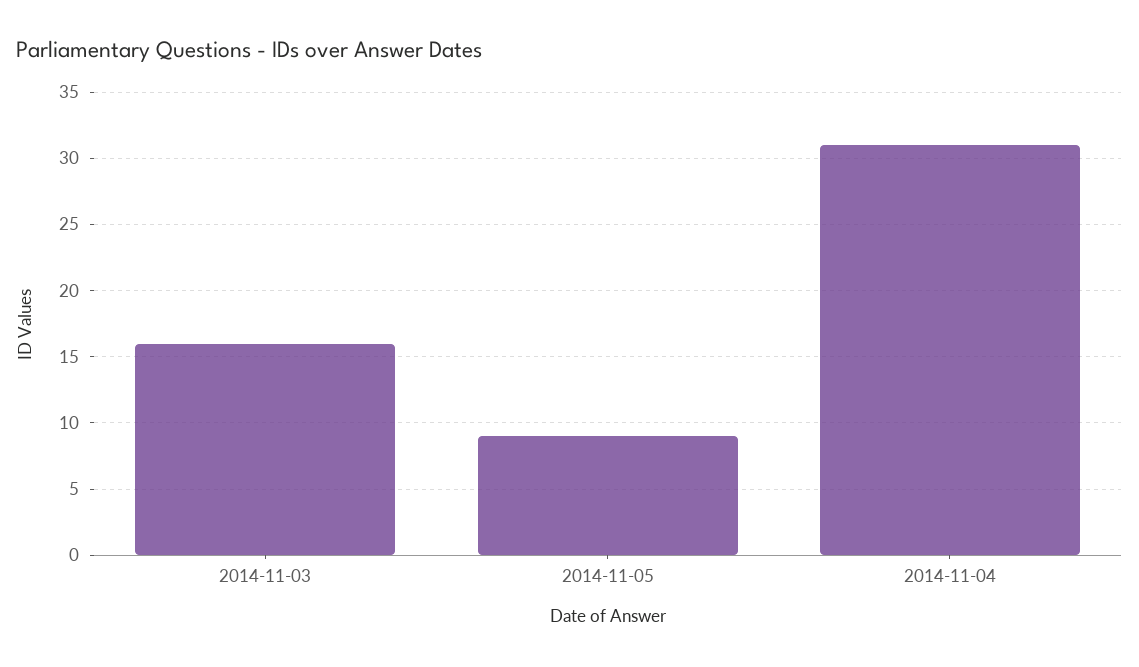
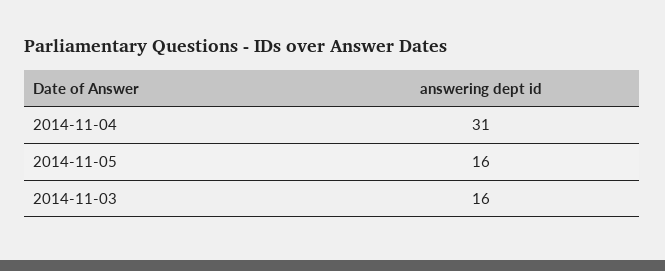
2014-11-05: 9 -> 16

